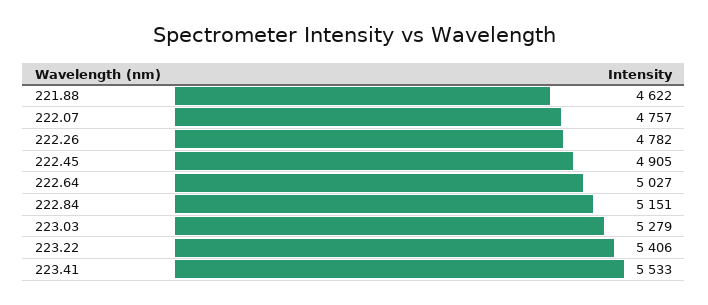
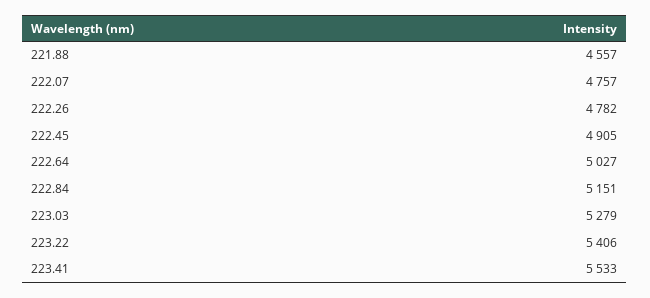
221.88: 4622 -> 4557

